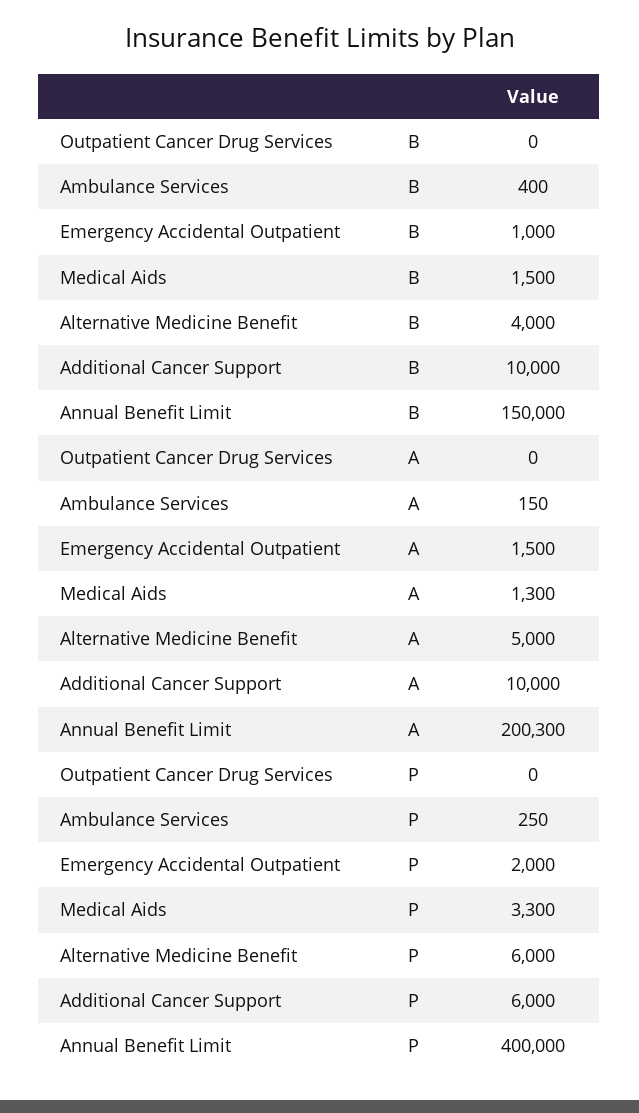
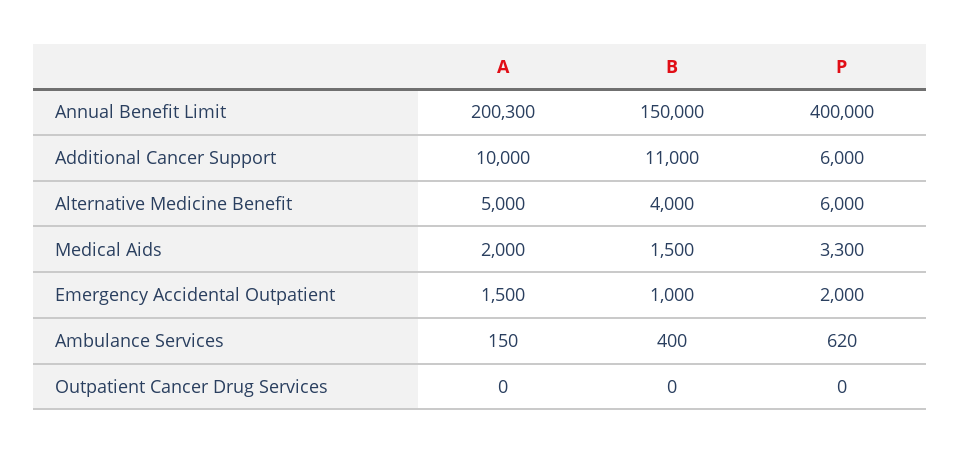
Additional Cancer Support, B: 10000 -> 11000
Medical Aids, A: 1300 -> 2000
Ambulance Services, P: 250 -> 620

